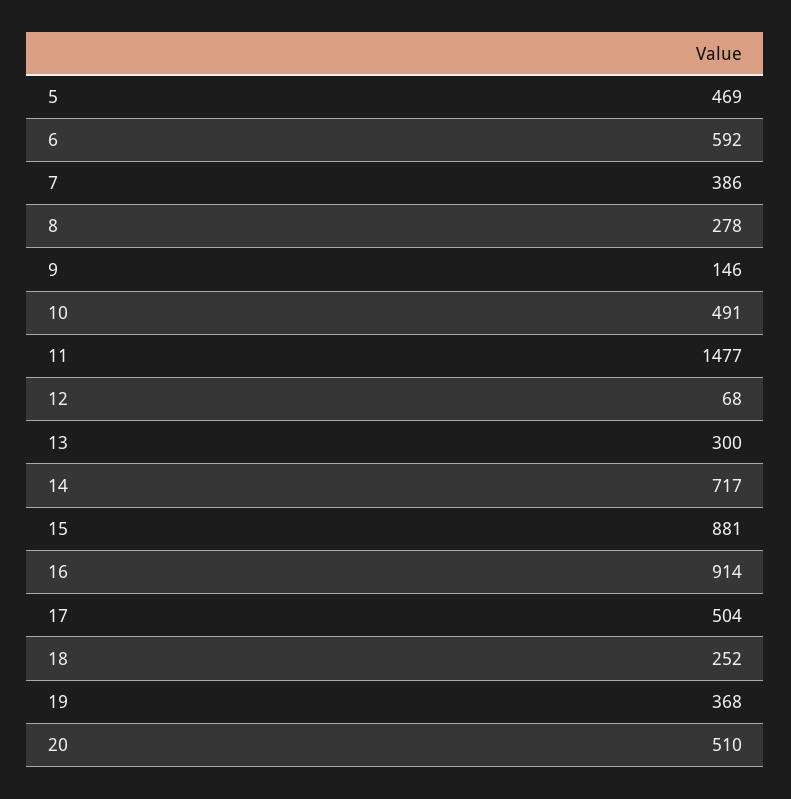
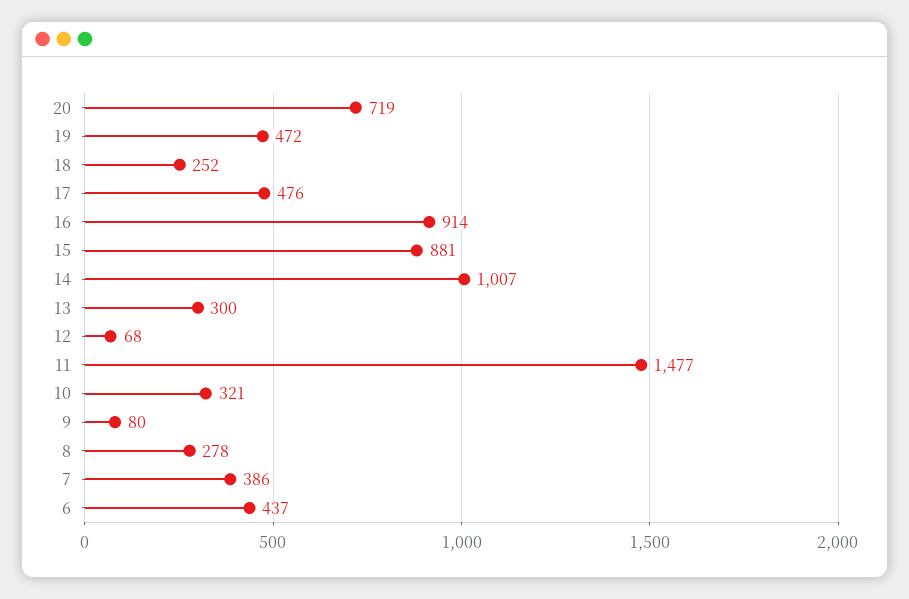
5: 469 -> none
6: 592 -> 437
9: 146 -> 80
10: 491 -> 321
14: 717 -> 1007
17: 504 -> 476
19: 368 -> 472
20: 510 -> 719

